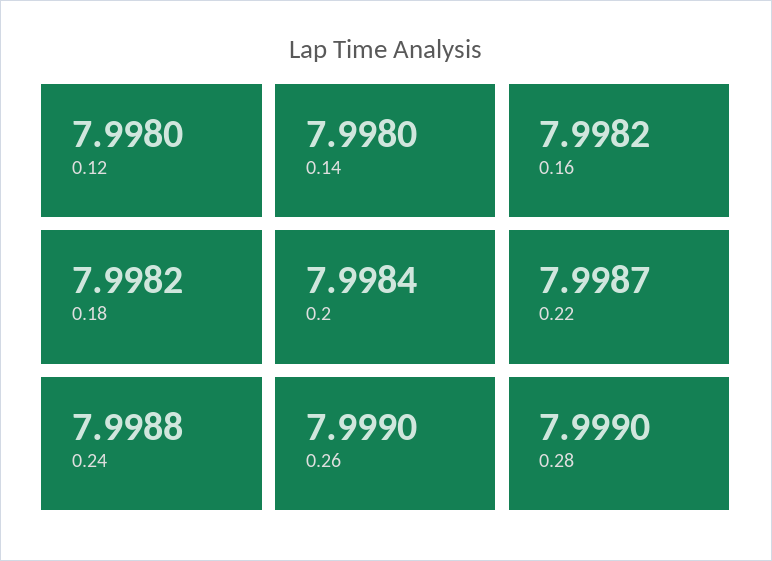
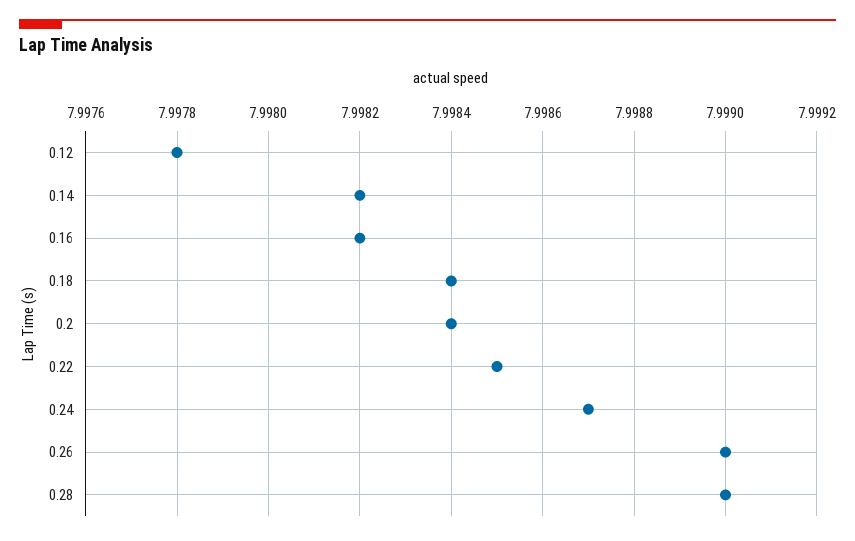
0.12: 7.998 -> 7.9978
0.14: 7.998 -> 7.9982
0.18: 7.9982 -> 7.9984
0.22: 7.9987 -> 7.9985
0.24: 7.9988 -> 7.9987

